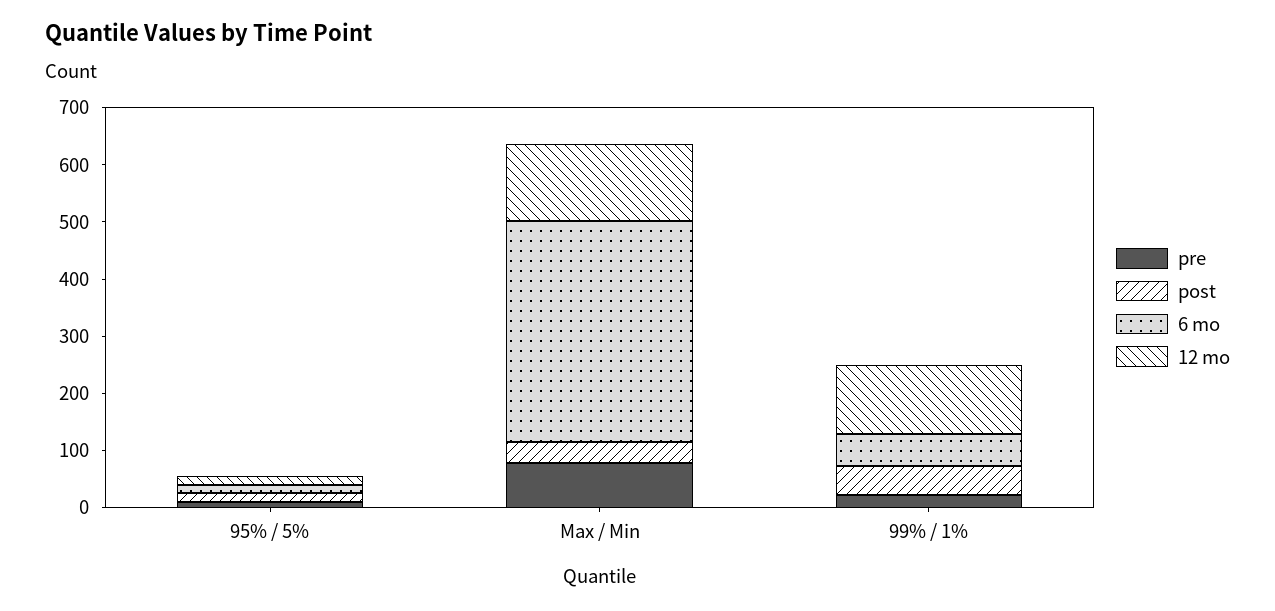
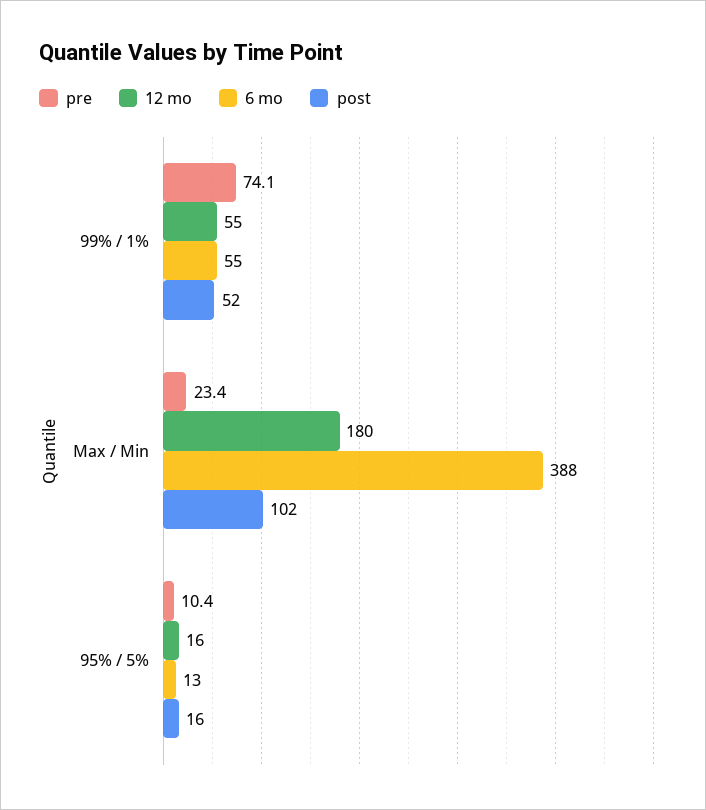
pre, Max / Min: 80 -> 23.4
post, Max / Min: 40 -> 102
12 mo, Max / Min: 140 -> 180
pre, 99% / 1%: 20 -> 74.1
12 mo, 99% / 1%: 120 -> 55

